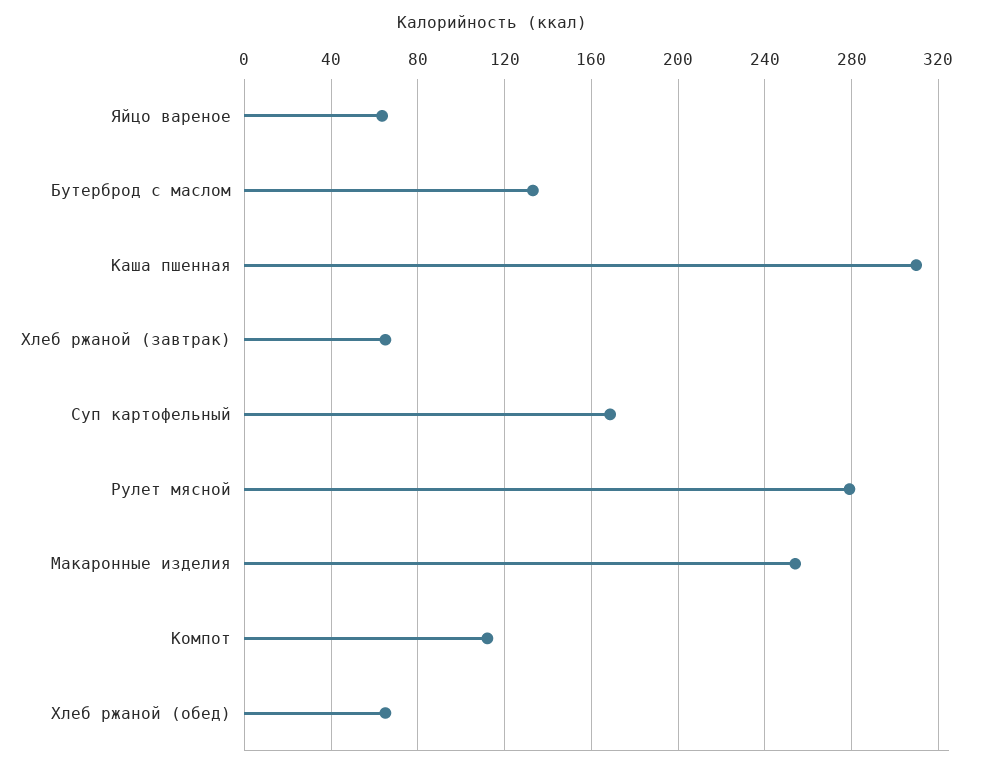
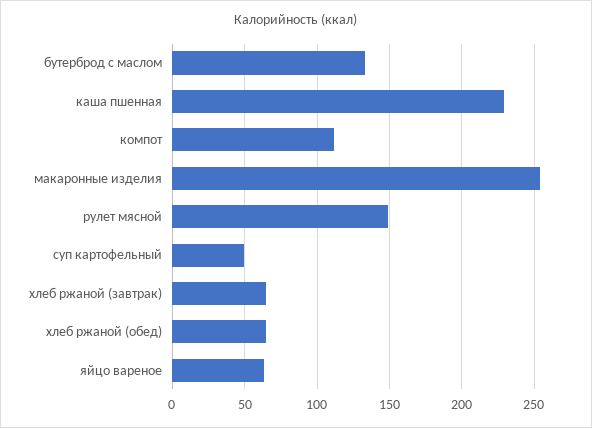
Каша пшенная: 310 -> 230
Суп картофельный: 170 -> 50
Рулет мясной: 280 -> 150

